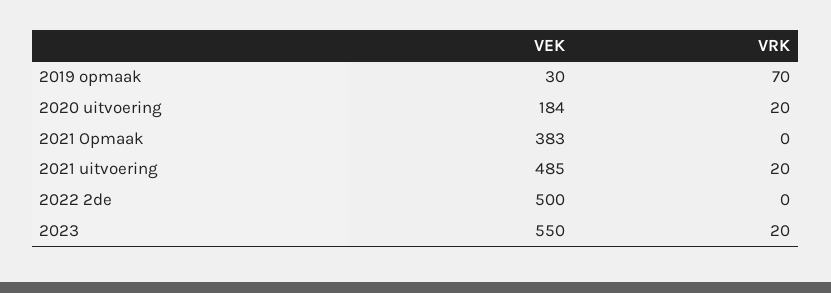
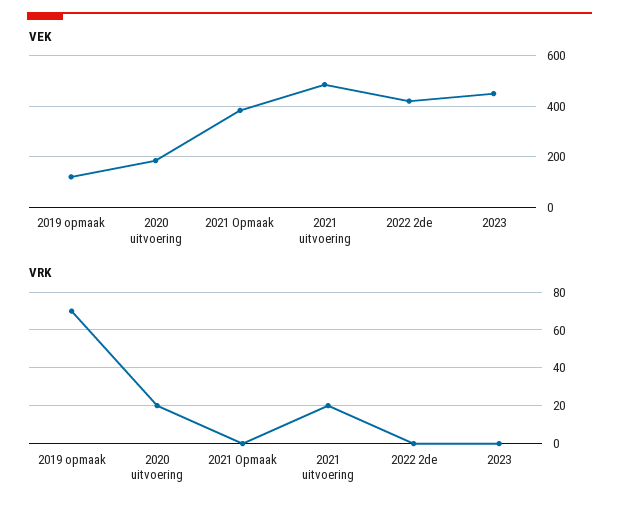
VEK, 2019 opmaak: 30 -> 125
VEK, 2022 2de: 500 -> 425
VEK, 2023: 550 -> 450
VRK, 2023: 20 -> 0

